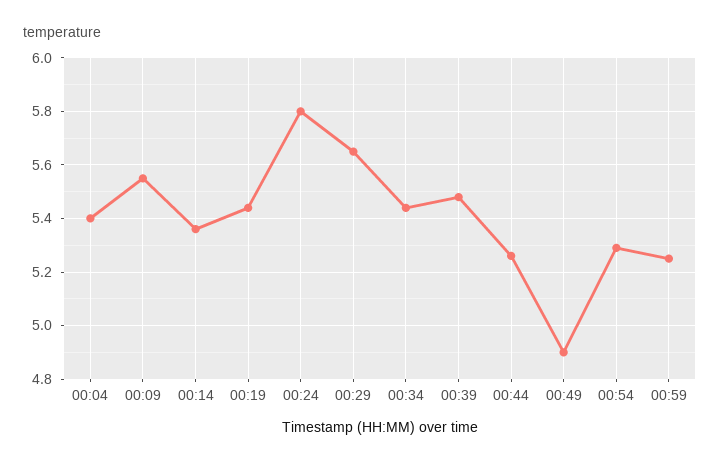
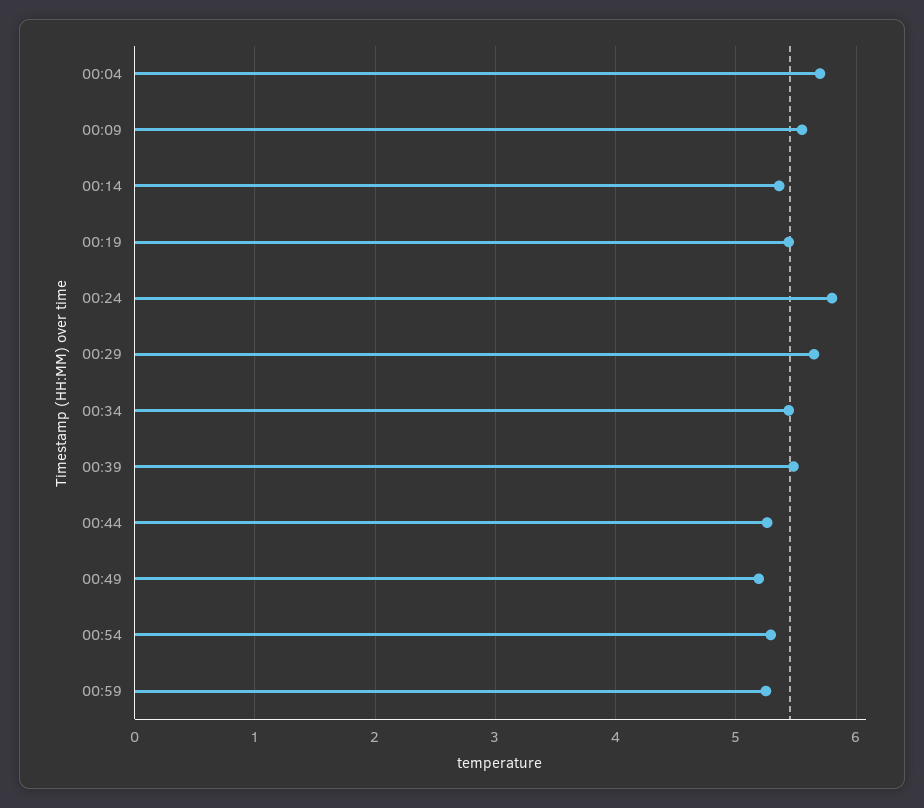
00:04: 5.4 -> 5.7
00:49: 4.9 -> 5.2

